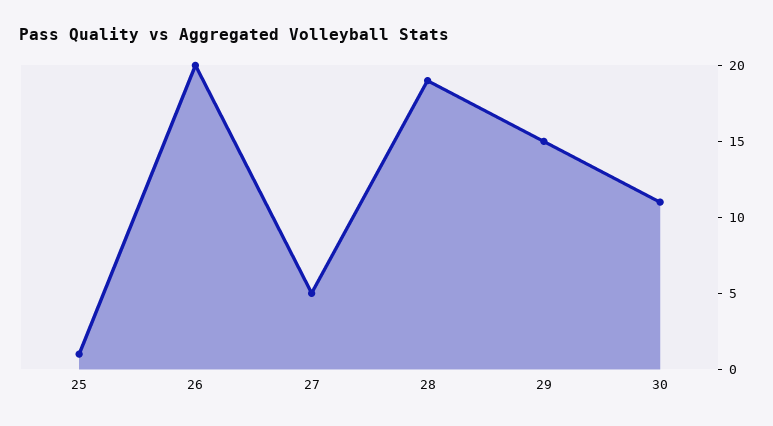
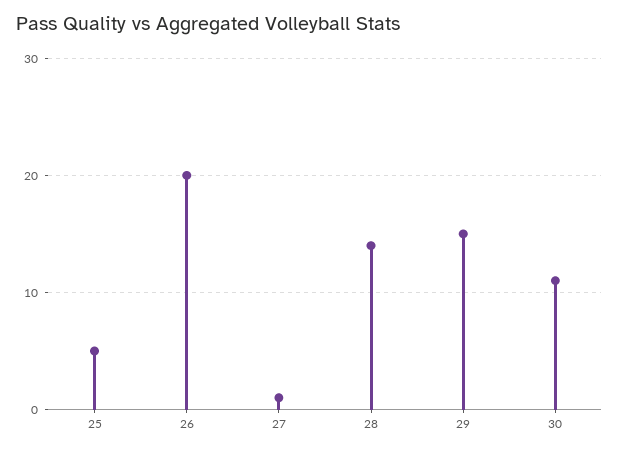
25: 1 -> 5
27: 5 -> 1
28: 19 -> 14

